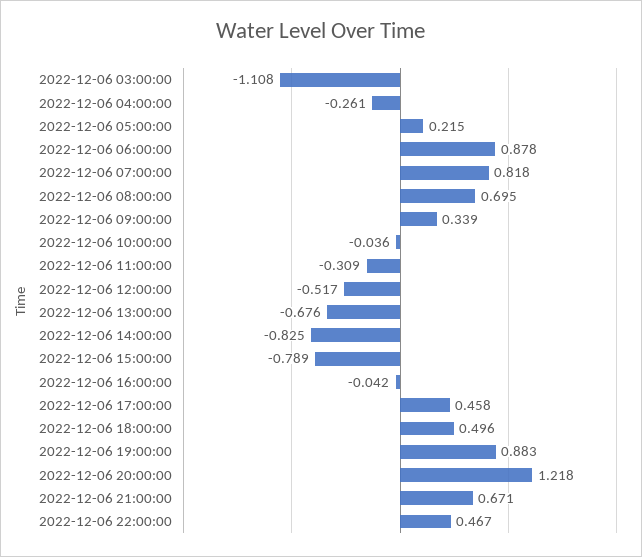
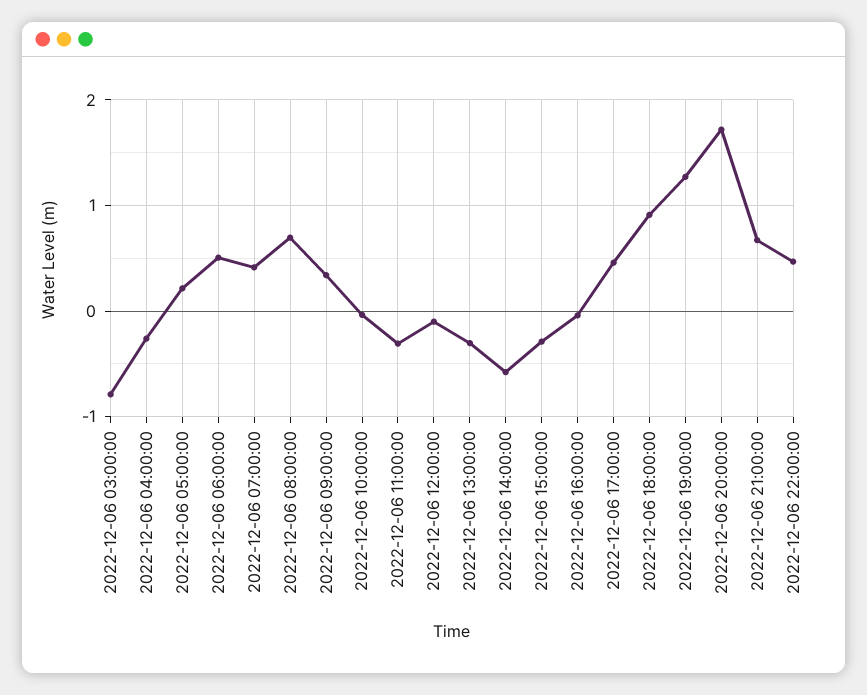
2022-12-06 03:00:00: -1.108 -> -0.8
2022-12-06 06:00:00: 0.878 -> 0.5
2022-12-06 07:00:00: 0.818 -> 0.4
2022-12-06 12:00:00: -0.517 -> -0.1
2022-12-06 13:00:00: -0.676 -> -0.3
2022-12-06 14:00:00: -0.825 -> -0.6
2022-12-06 15:00:00: -0.789 -> -0.3
2022-12-06 18:00:00: 0.496 -> 0.9
2022-12-06 19:00:00: 0.883 -> 1.3
2022-12-06 20:00:00: 1.218 -> 1.7

